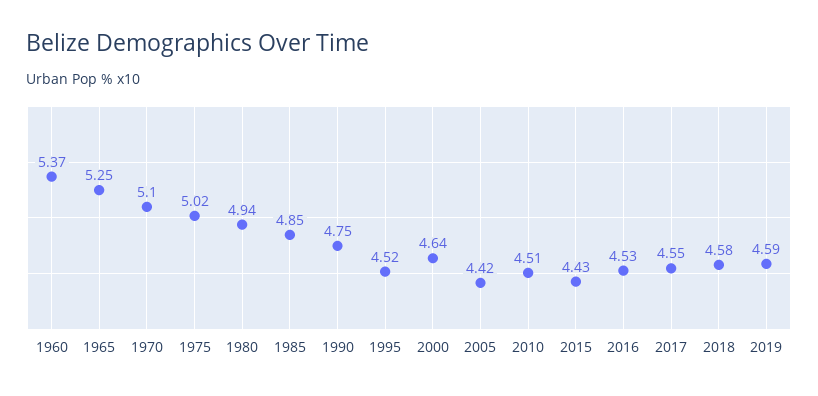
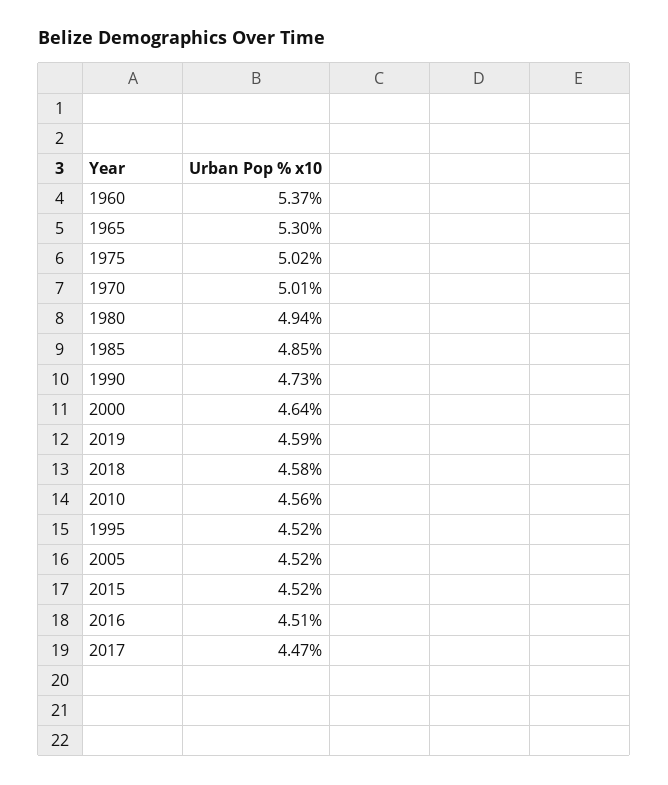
1965: 5.25 -> 5.3
1970: 5.1 -> 5.01
1990: 4.75 -> 4.73
2005: 4.42 -> 4.52
2010: 4.51 -> 4.56
2015: 4.43 -> 4.52
2016: 4.53 -> 4.51
2017: 4.55 -> 4.47

